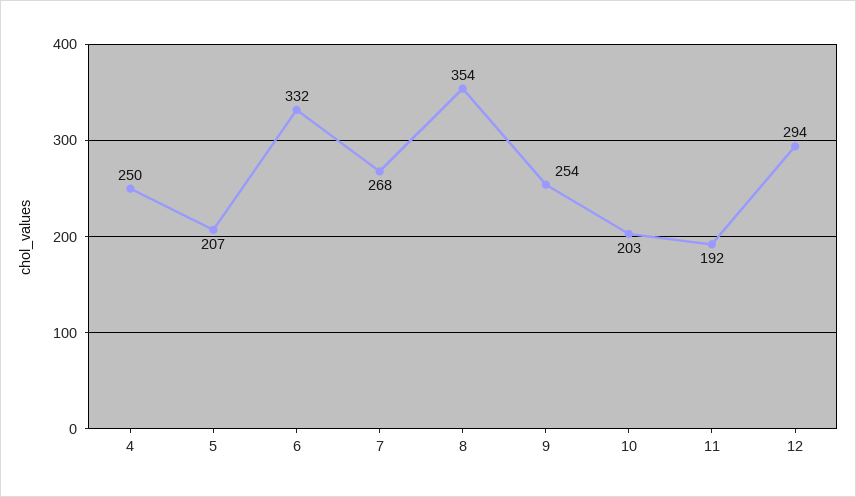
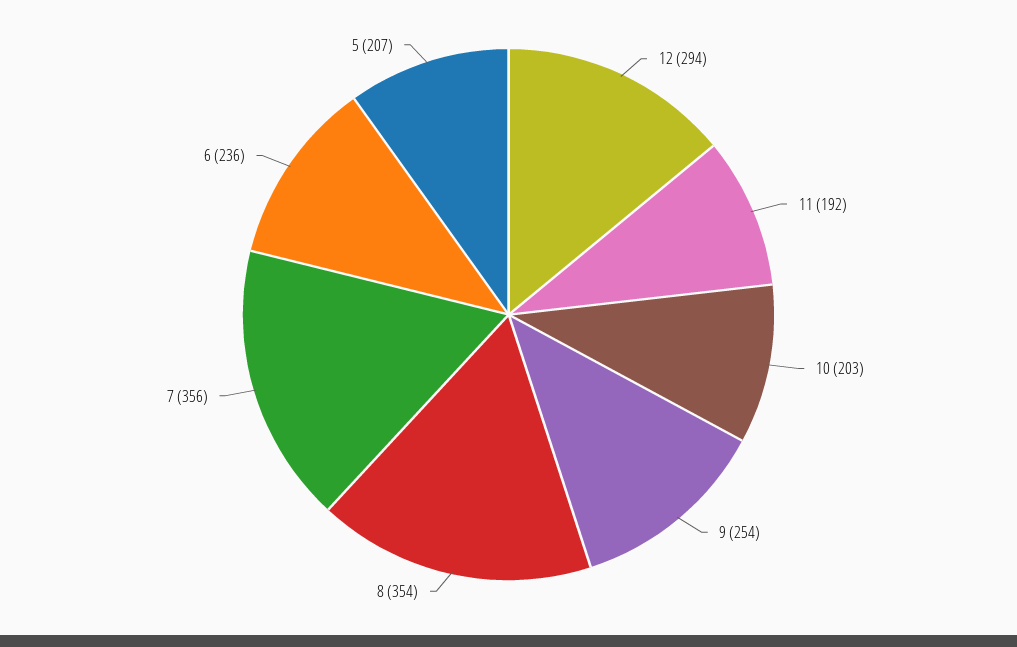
4: 250 -> none
6: 332 -> 236
7: 268 -> 356

